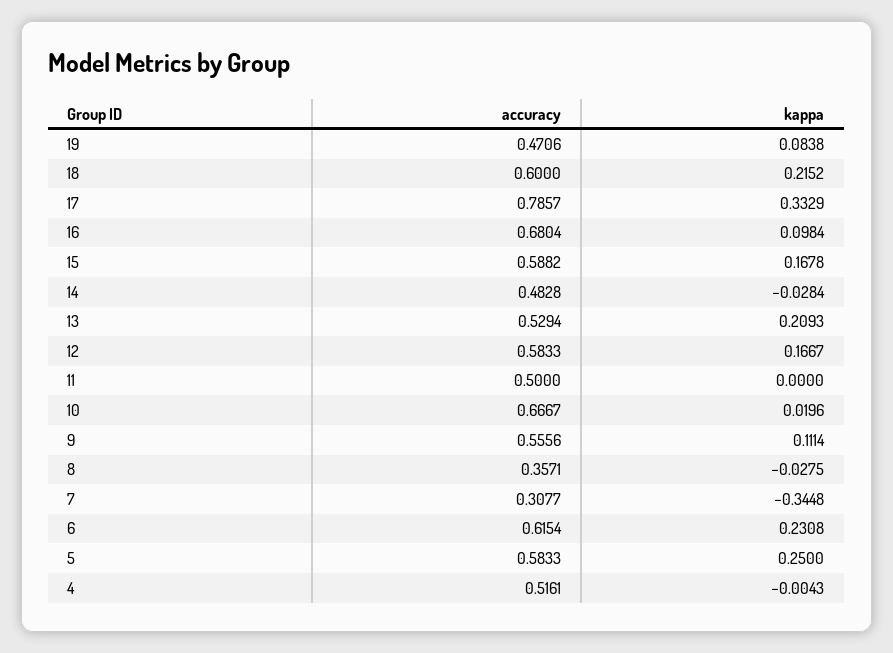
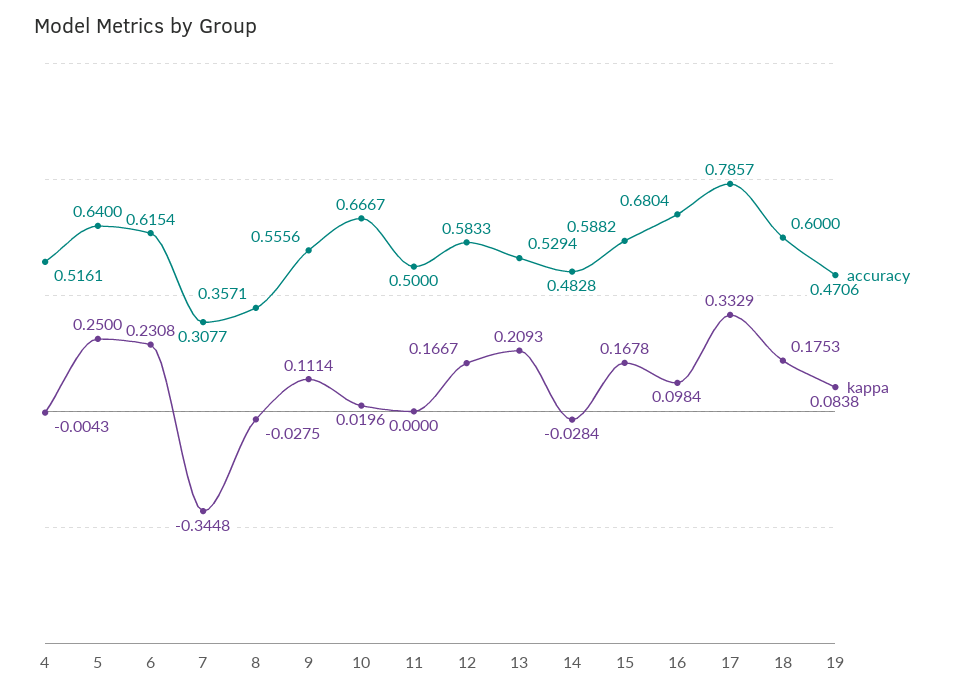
kappa, 18: 0.2152 -> 0.1753
accuracy, 5: 0.5833 -> 0.64

